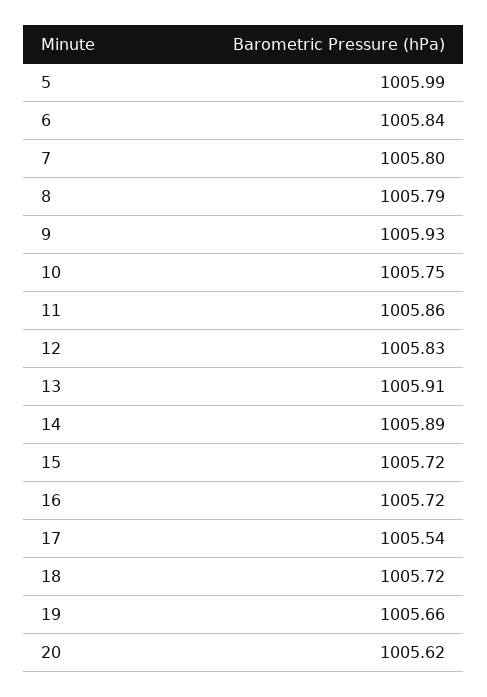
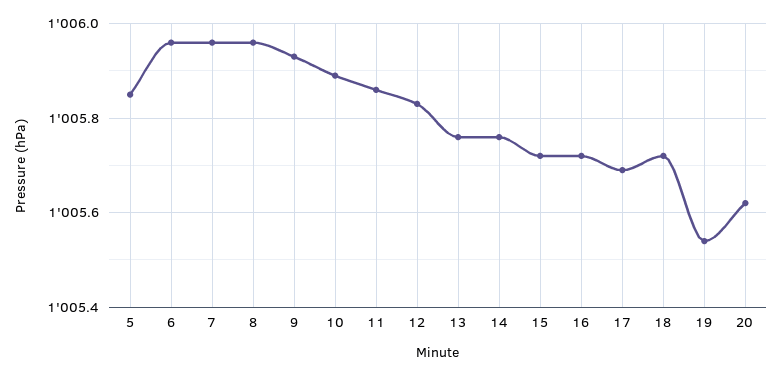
5: 1005.99 -> 1005.85
6: 1005.84 -> 1005.95
7: 1005.8 -> 1005.95
8: 1005.79 -> 1005.95
10: 1005.75 -> 1005.9
13: 1005.91 -> 1005.75
14: 1005.89 -> 1005.75
17: 1005.54 -> 1005.7
19: 1005.66 -> 1005.55

